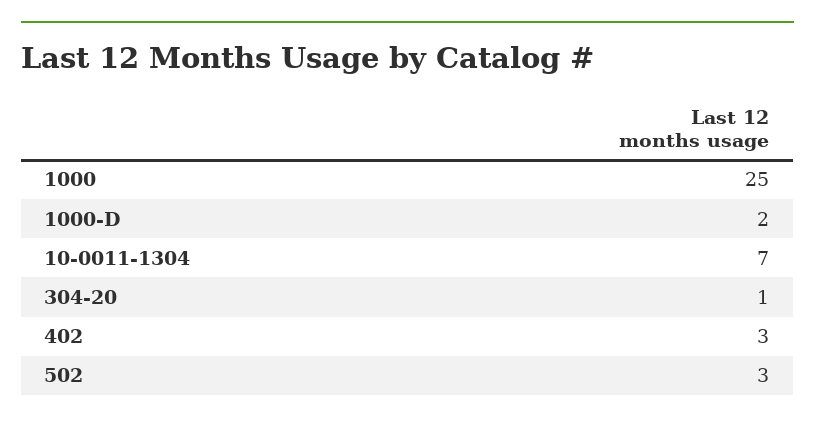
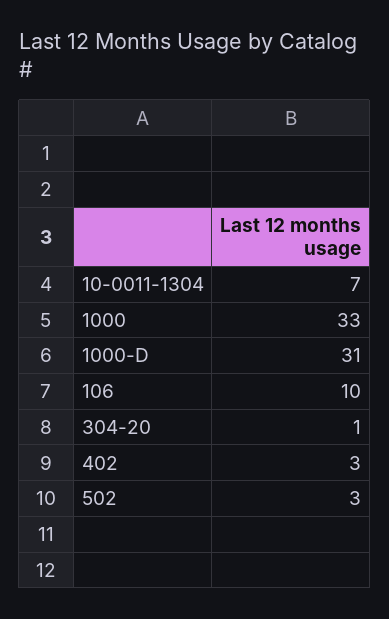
1000: 25 -> 33
1000-D: 2 -> 31
106: none -> 10

